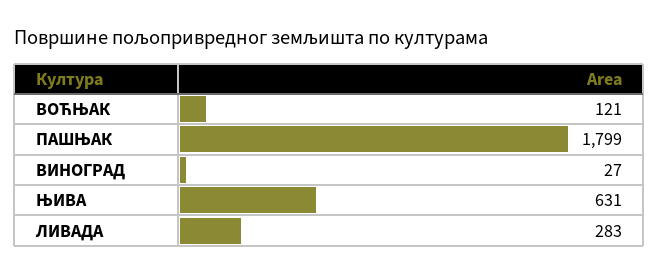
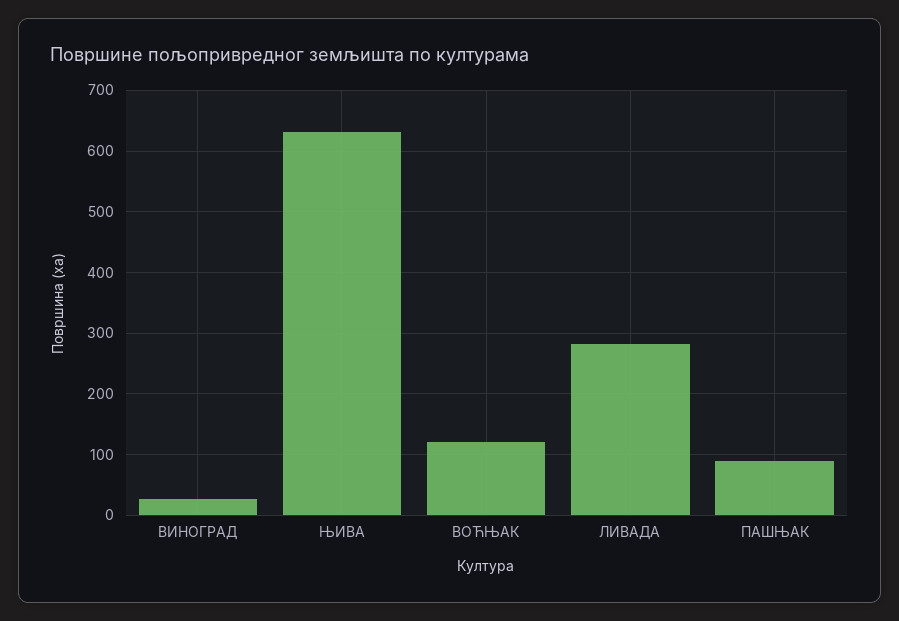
ПАШЊАК: 1799 -> 90

